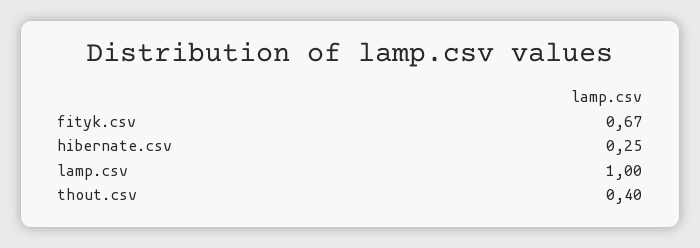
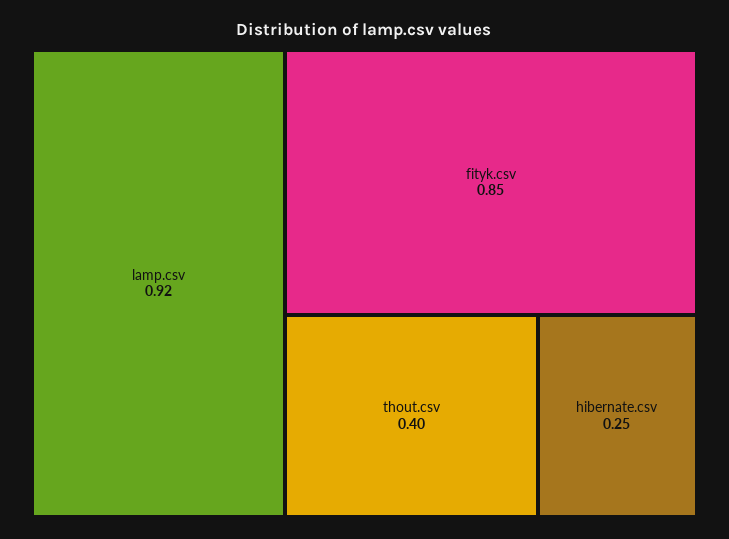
fityk.csv: 0.67 -> 0.85
lamp.csv: 1 -> 0.92

